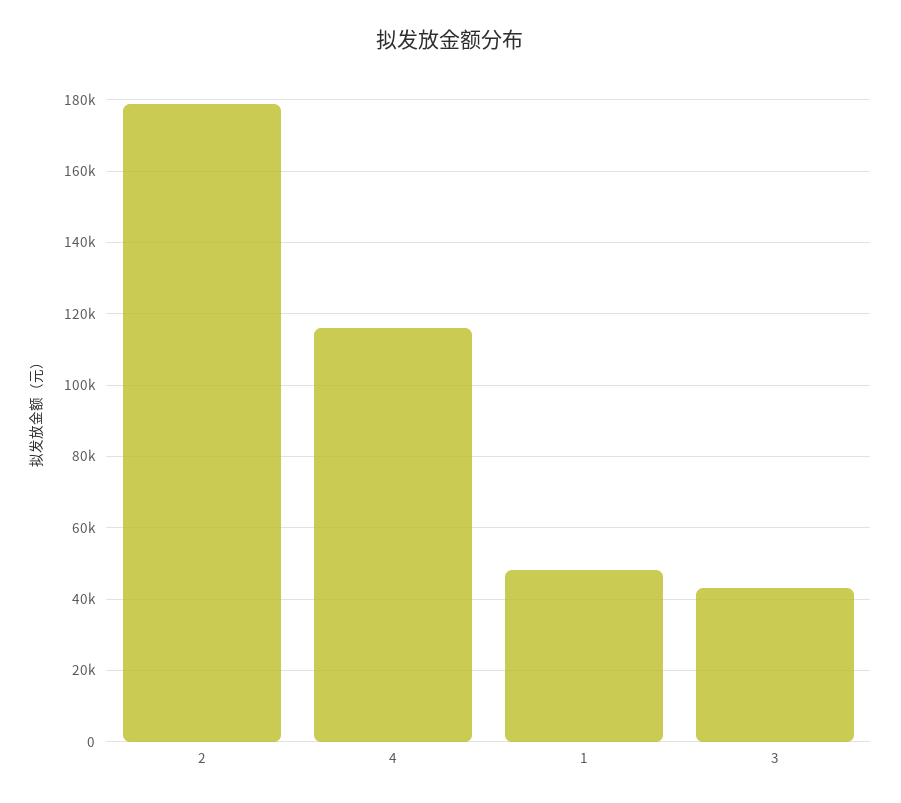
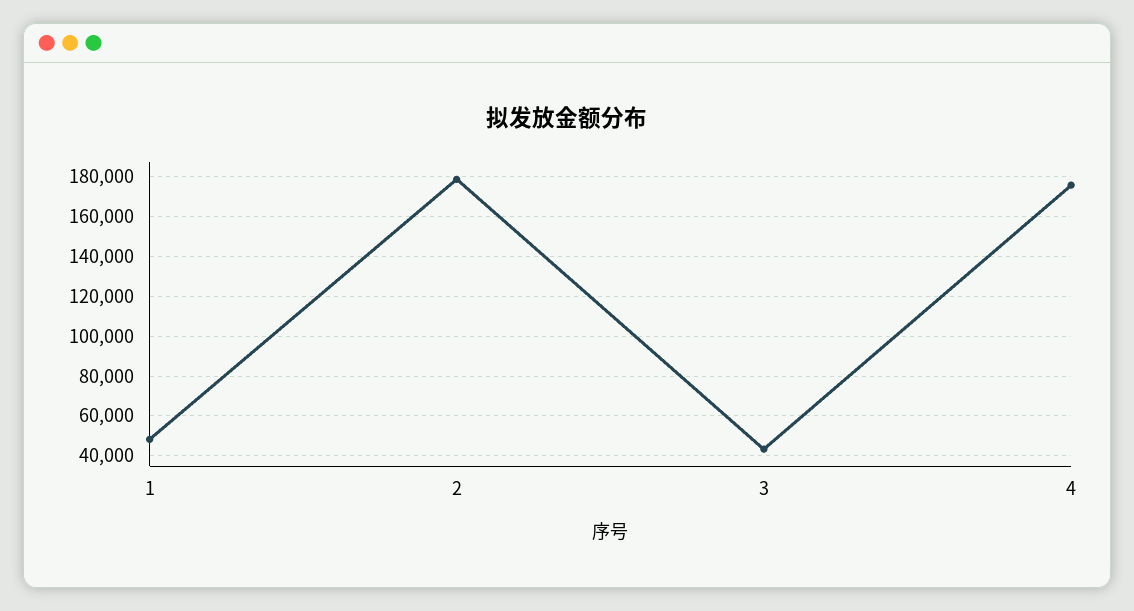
4: 116000 -> 175000

